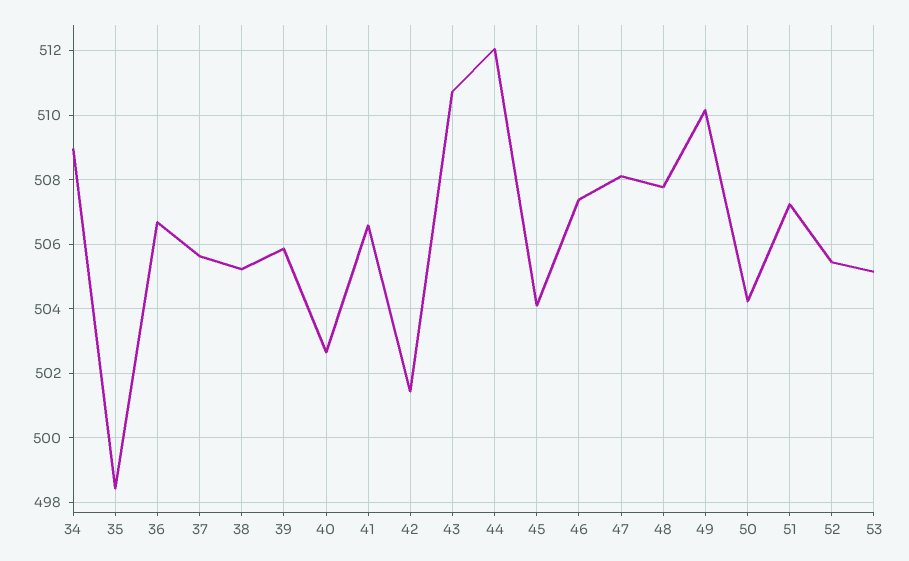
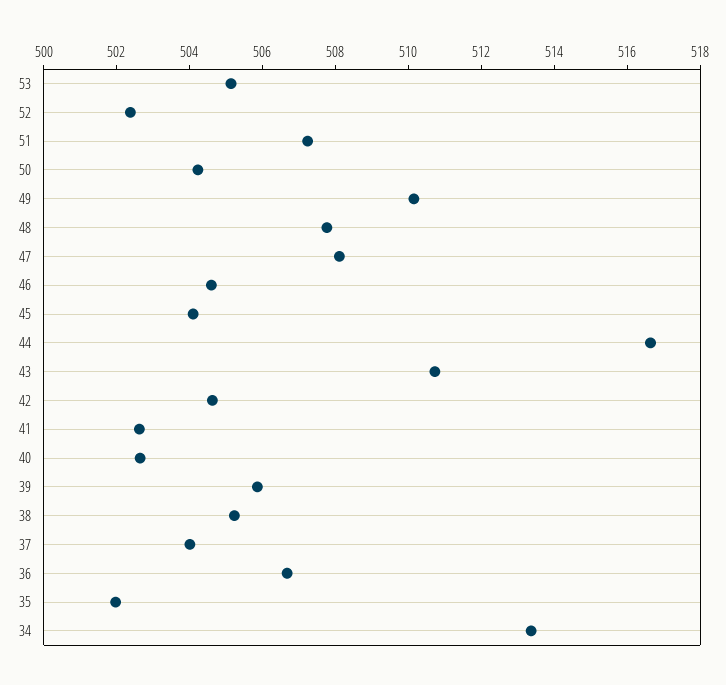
34: 509 -> 513.5
35: 498.4 -> 502
37: 505.6 -> 504
41: 506.6 -> 502.5
42: 501.4 -> 504.5
44: 512 -> 516.5
46: 507.4 -> 504.5
52: 505.4 -> 502.5

